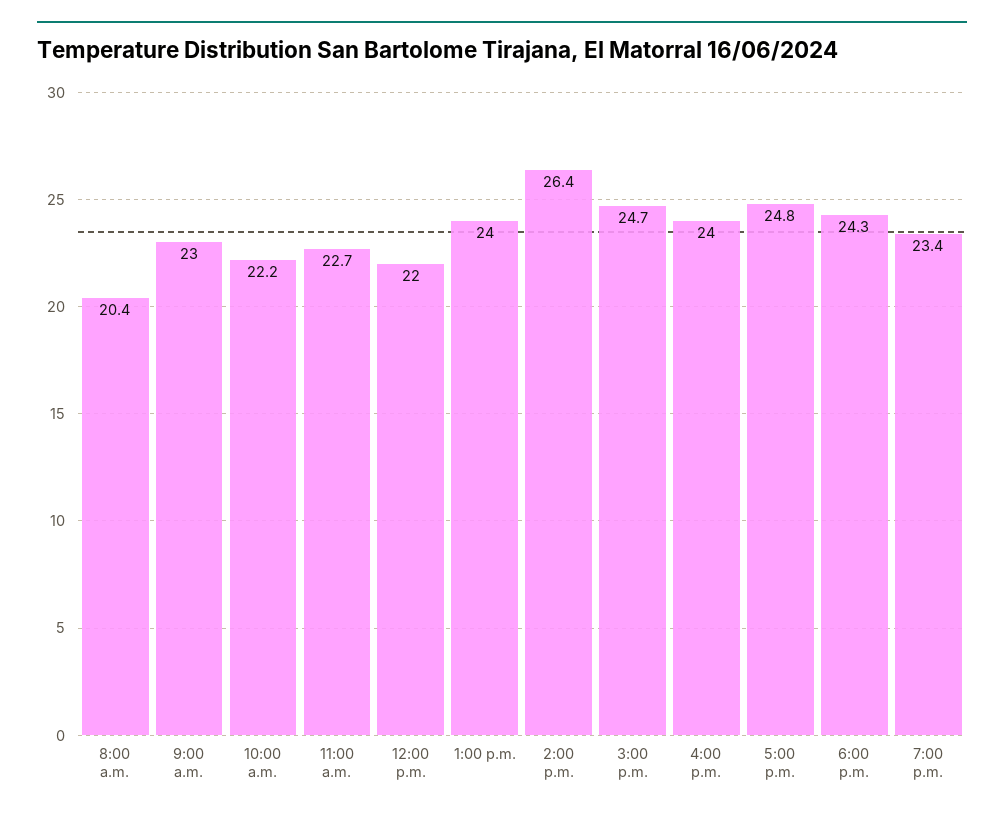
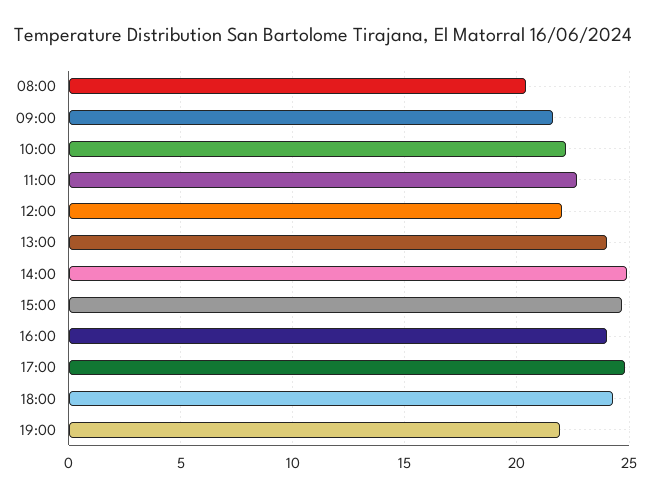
9:00 a.m.: 23 -> 21.5
2:00 p.m.: 26.4 -> 25
7:00 p.m.: 23.4 -> 22

